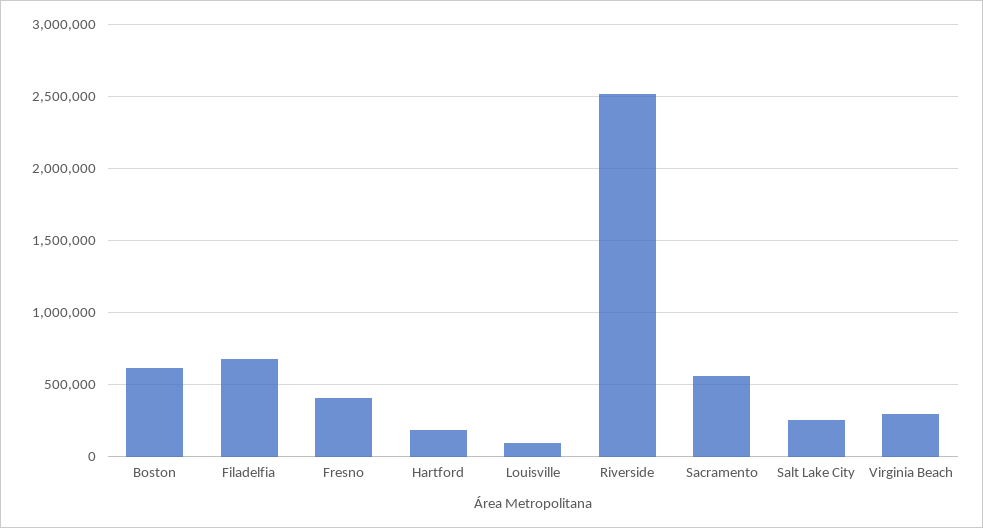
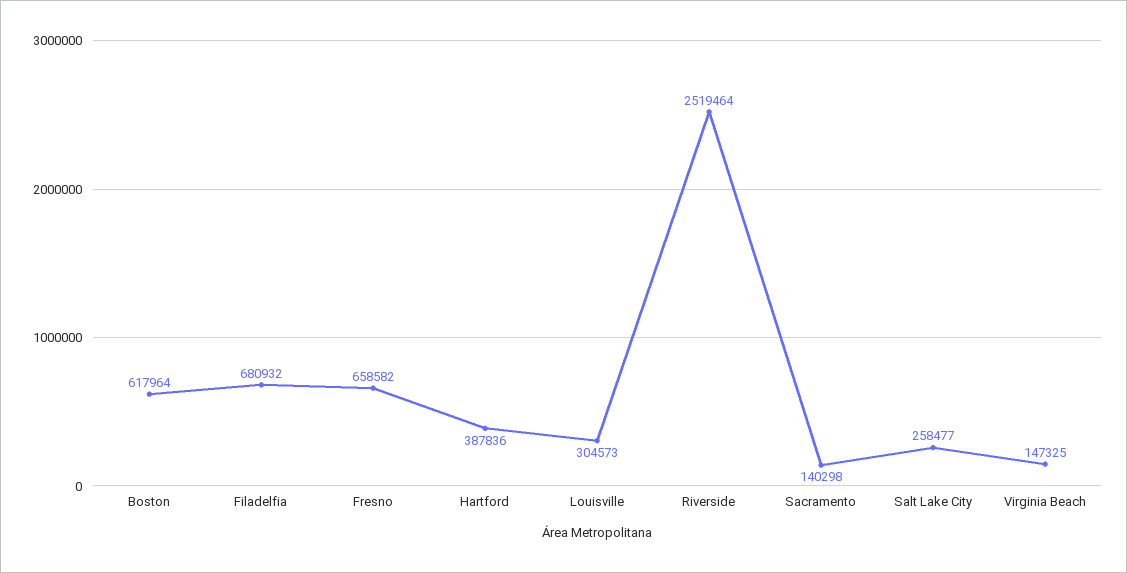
Fresno: 400000 -> 658582
Hartford: 200000 -> 387836
Louisville: 100000 -> 304573
Sacramento: 550000 -> 140298
Virginia Beach: 300000 -> 147325

